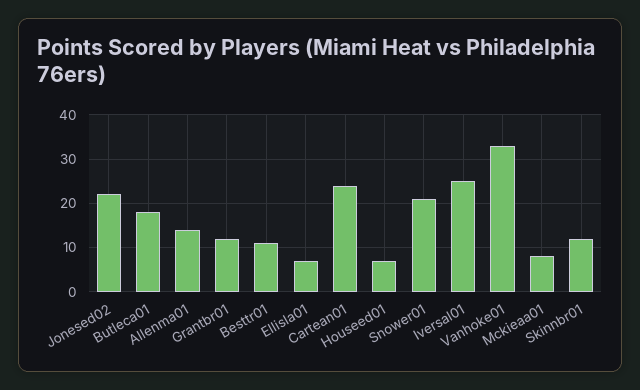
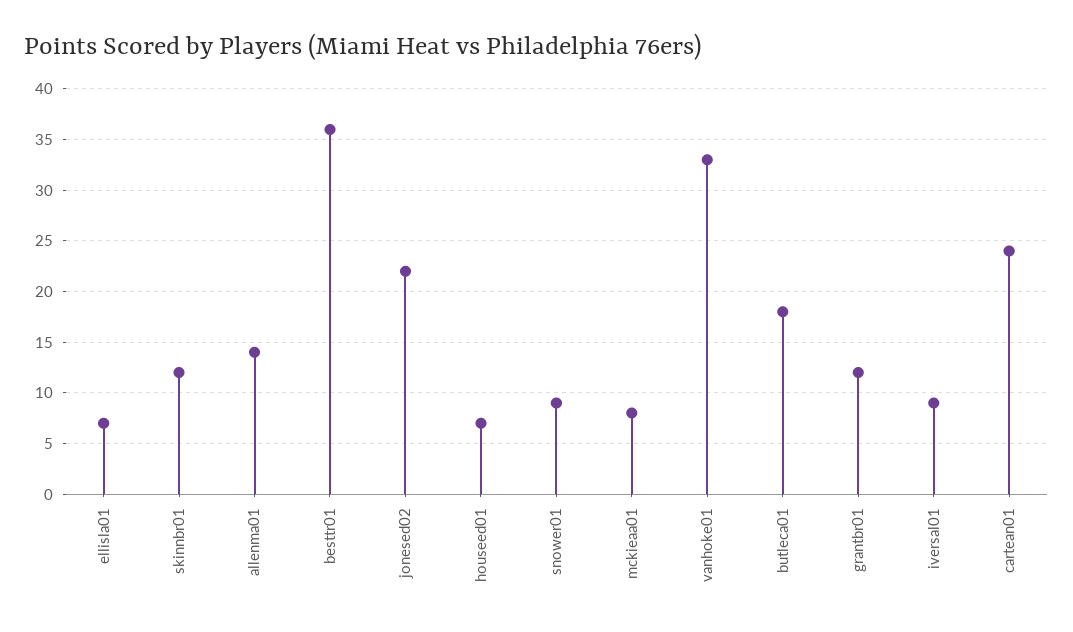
Besttr01: 10 -> 36
Snower01: 20 -> 9
Iversal01: 25 -> 9

